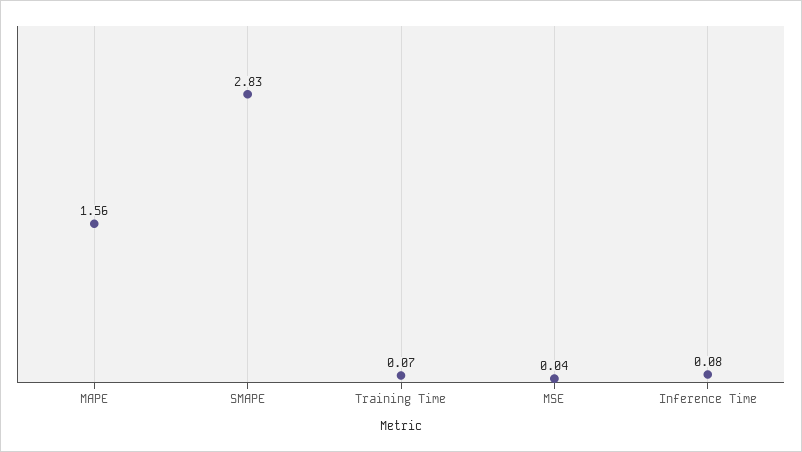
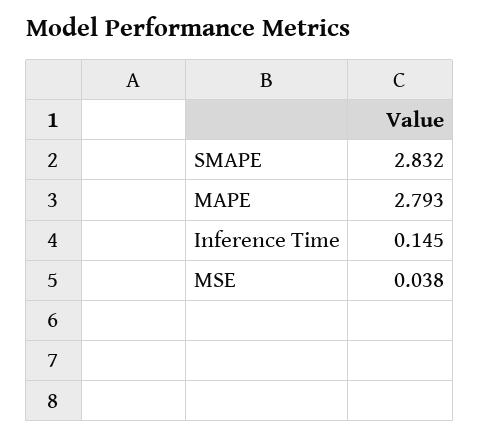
MAPE: 1.56 -> 2.793
Training Time: 0.07 -> none
Inference Time: 0.08 -> 0.145

